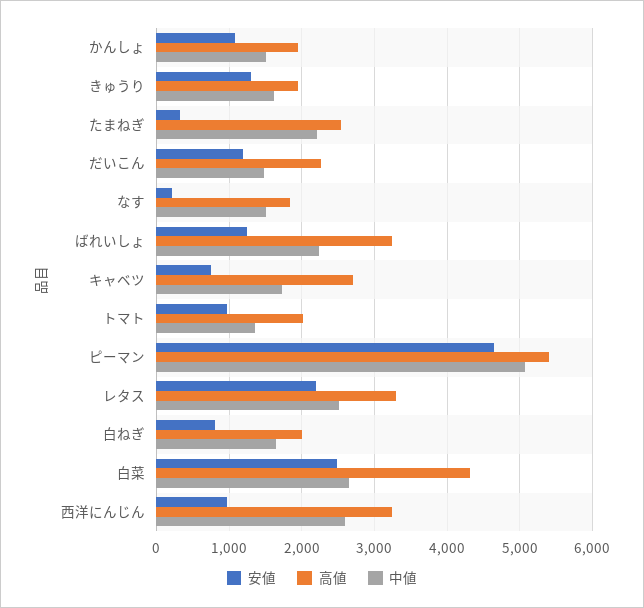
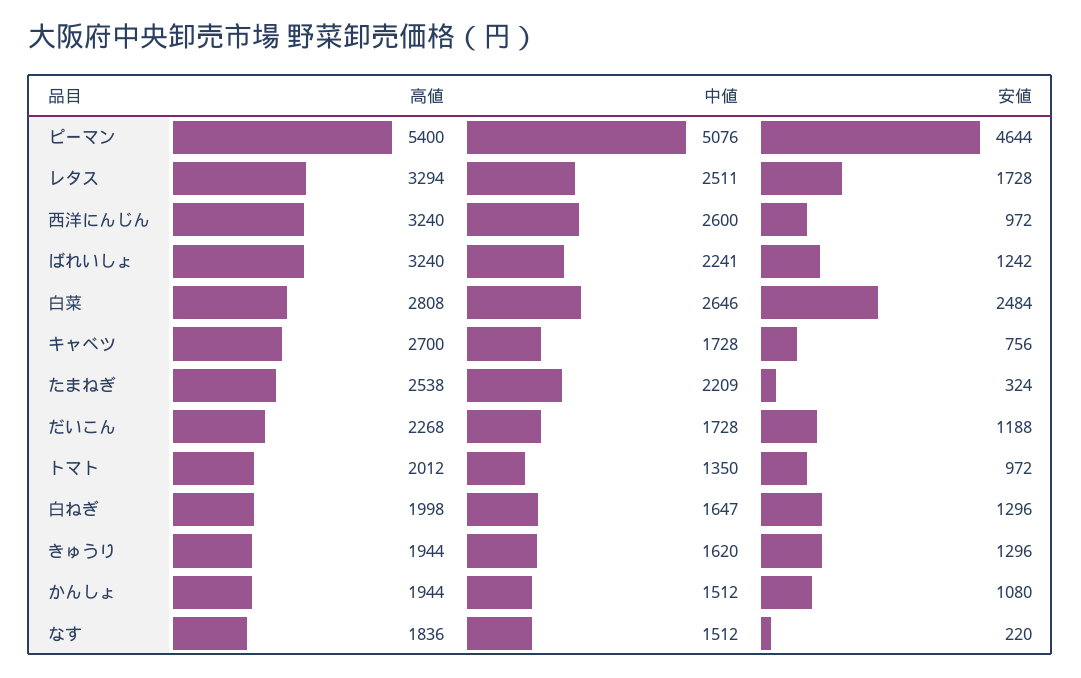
中値, だいこん: 1500 -> 1728
安値, レタス: 2200 -> 1728
安値, 白ねぎ: 800 -> 1296
高値, 白菜: 4300 -> 2808

